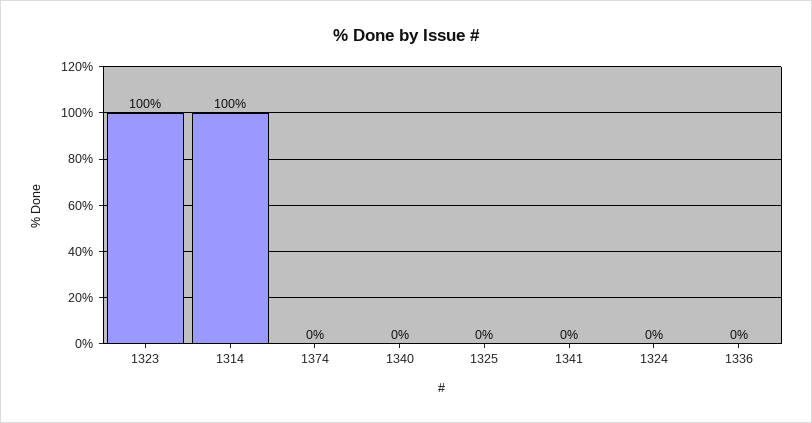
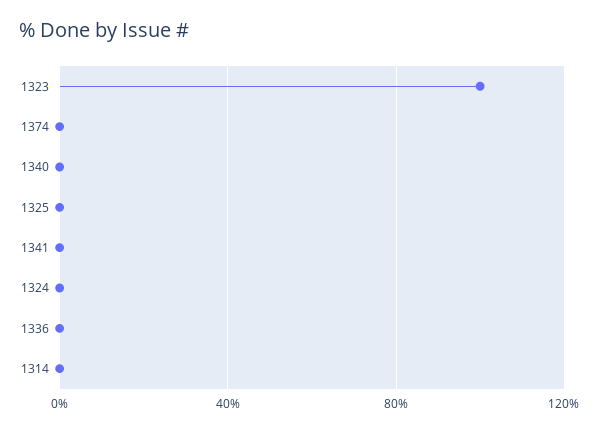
1314: 100 -> 0

